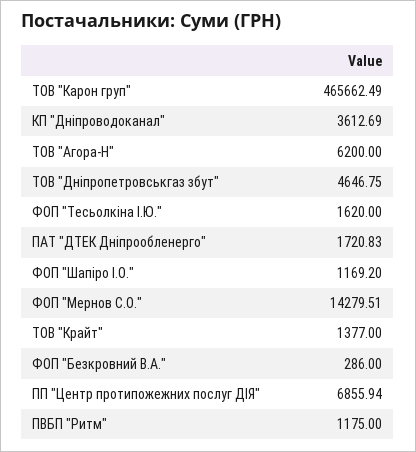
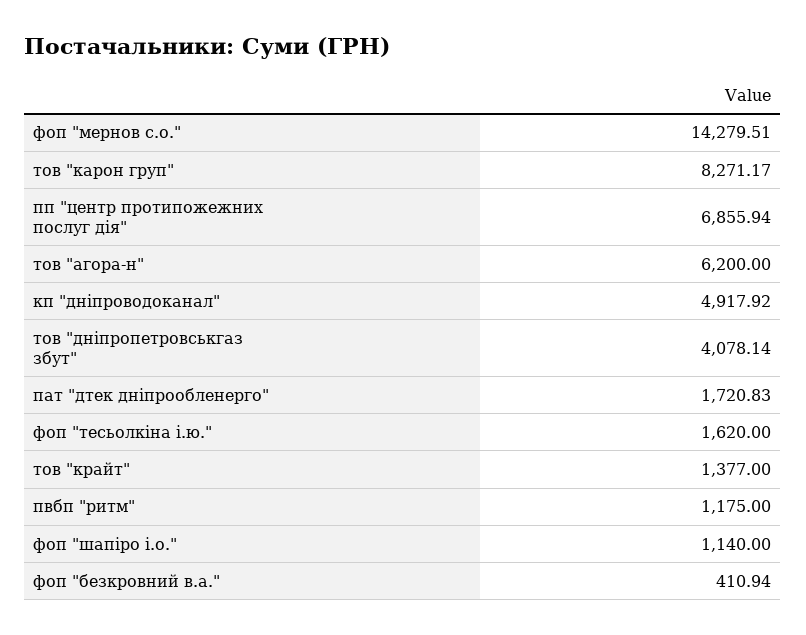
ТОВ "Карон груп": 465662.49 -> 8271.17
КП "Дніпроводоканал": 3612.69 -> 4917.92
ТОВ "Дніпропетровськгаз збут": 4646.75 -> 4078.14
ФОП "Шапіро І.О.": 1169.2 -> 1140
ФОП "Безкровний В.А.": 286 -> 410.94

